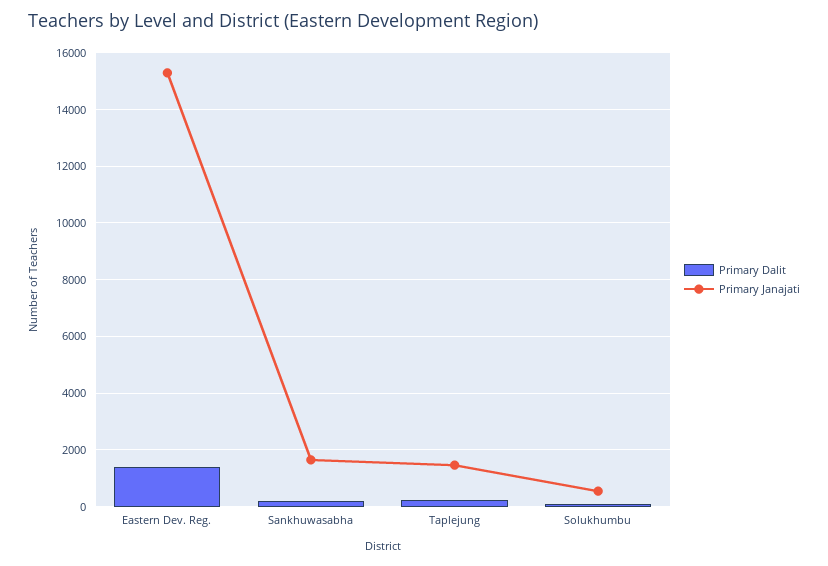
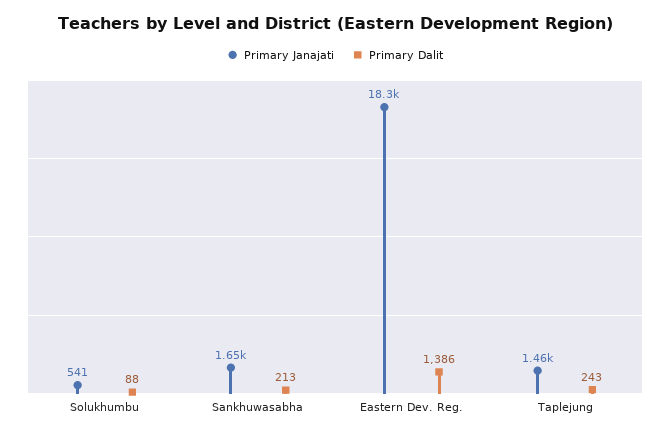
Primary Janajati, Eastern Dev. Reg.: 15250 -> 18300

